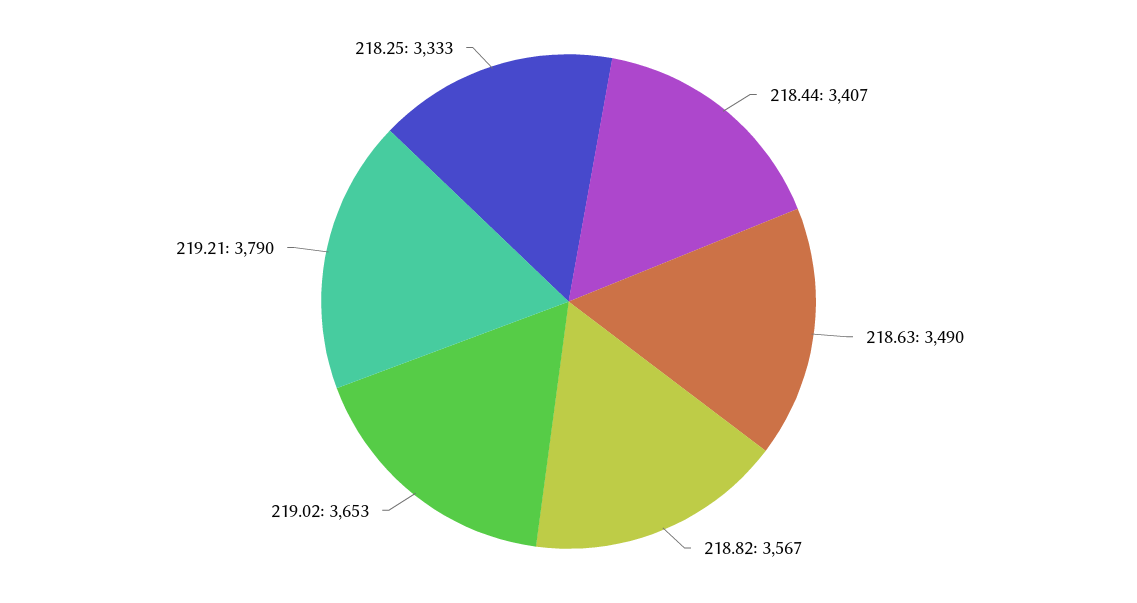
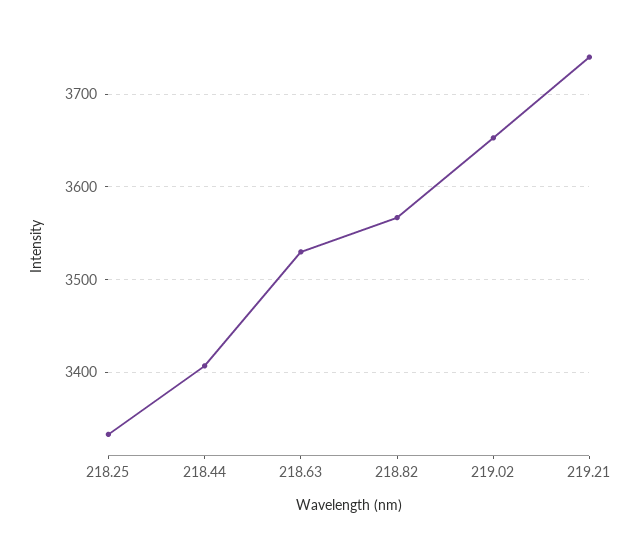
218.63: 3490 -> 3530
219.21: 3790 -> 3740

